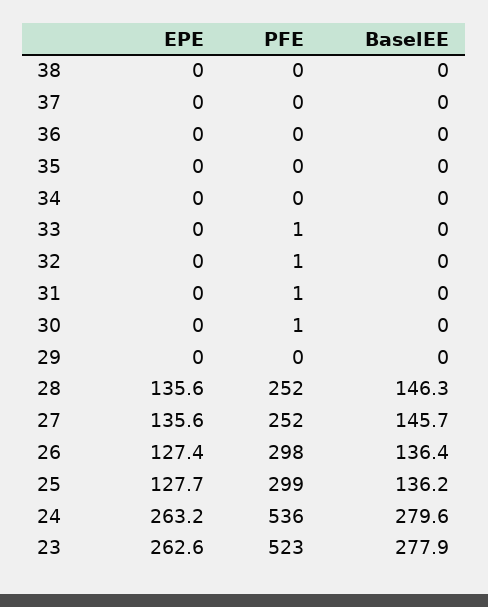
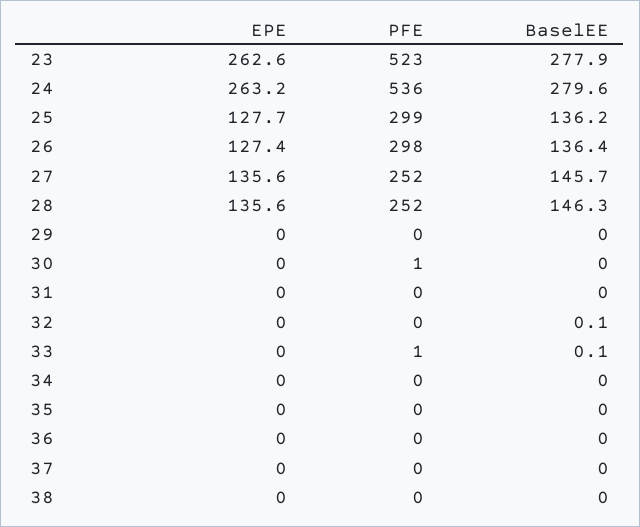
BaselEE, 33: 0 -> 0.1
PFE, 32: 1 -> 0
BaselEE, 32: 0 -> 0.1
PFE, 31: 1 -> 0

